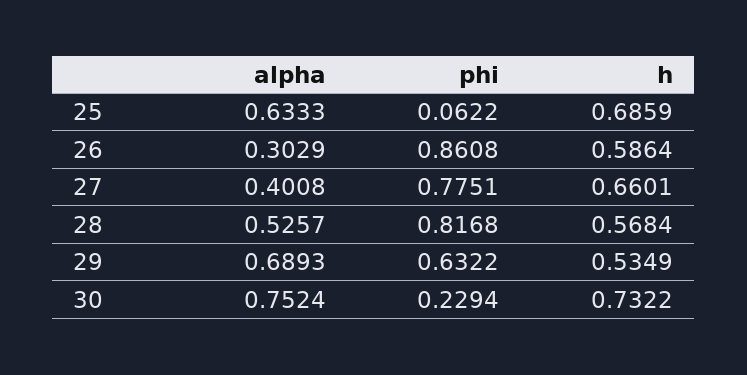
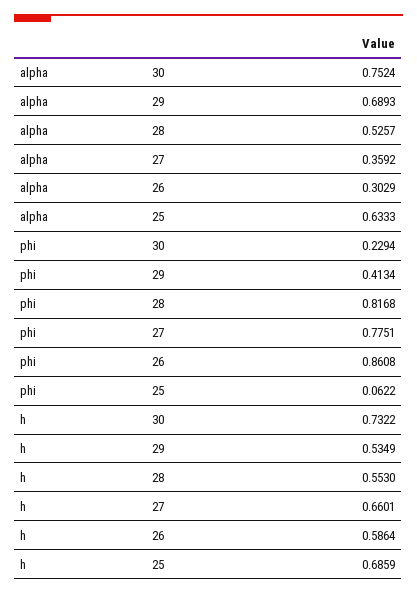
alpha, 27: 0.4008 -> 0.3592
h, 28: 0.5684 -> 0.553
phi, 29: 0.6322 -> 0.4134

